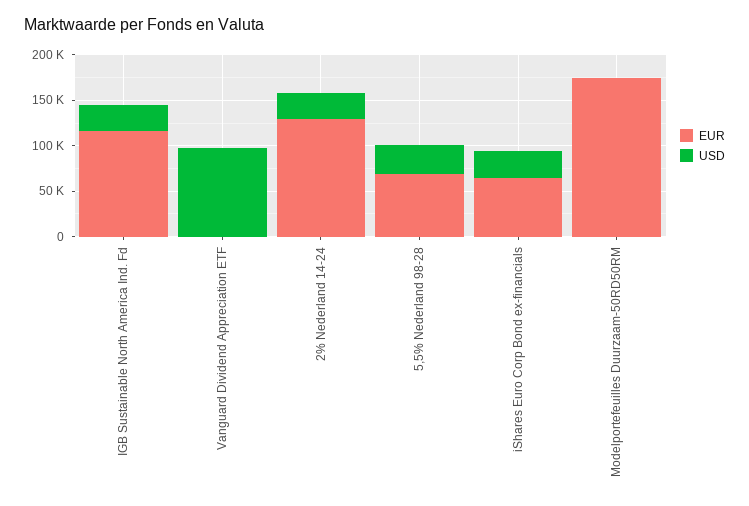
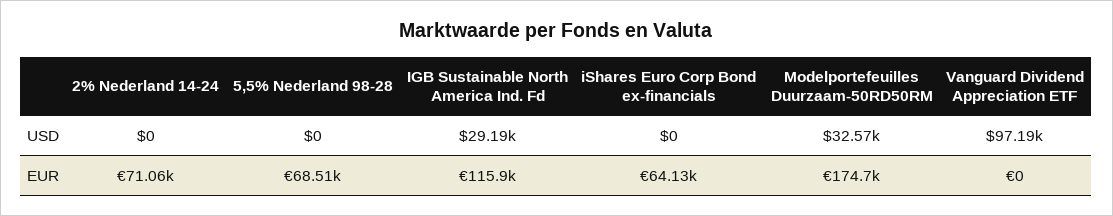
EUR, 2% Nederland 14-24: 130000 -> 71060
USD, 2% Nederland 14-24: 30000 -> 0
USD, 5,5% Nederland 98-28: 30000 -> 0
USD, iShares Euro Corp Bond ex-financials: 30000 -> 0
USD, Modelportefeuilles Duurzaam-50RD50RM: 0 -> 32570

